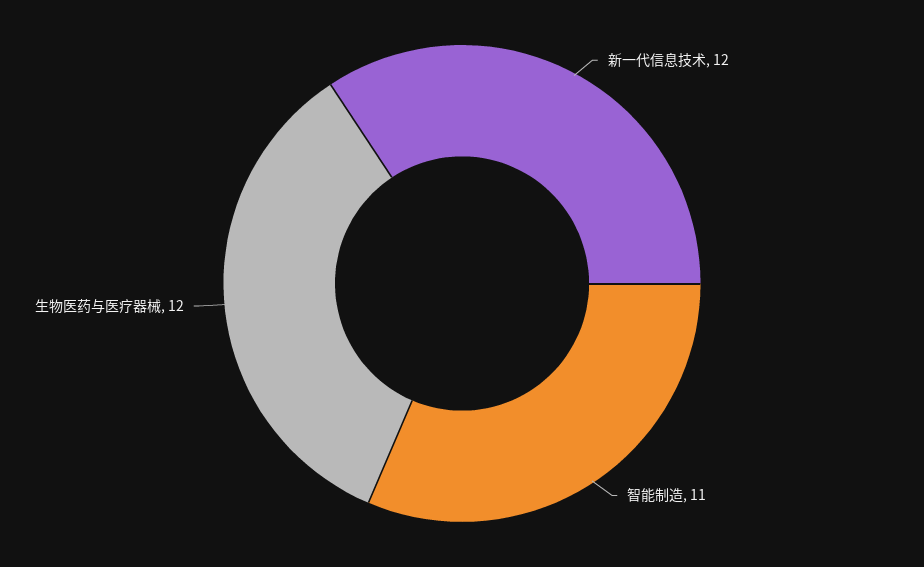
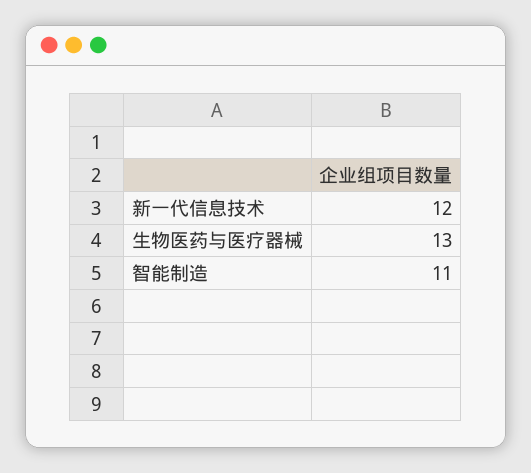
生物医药与医疗器械: 12 -> 13

